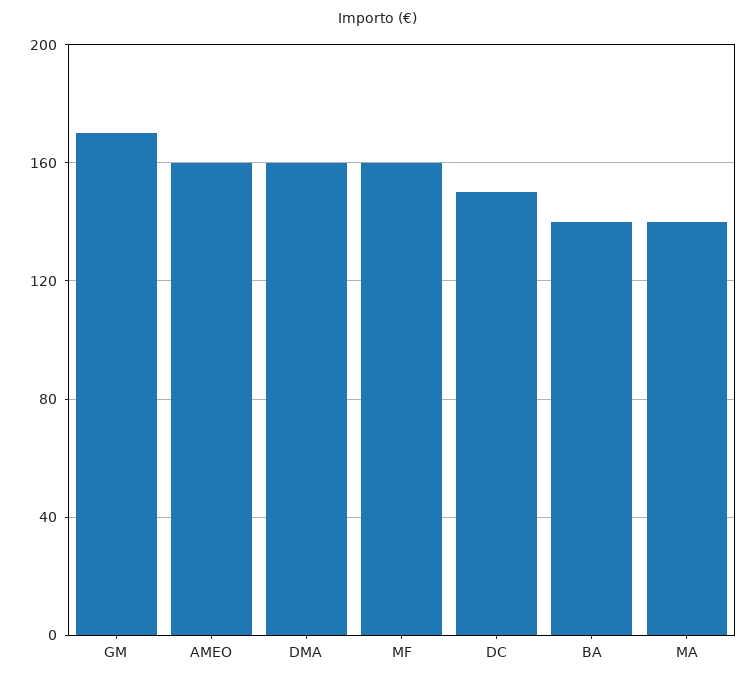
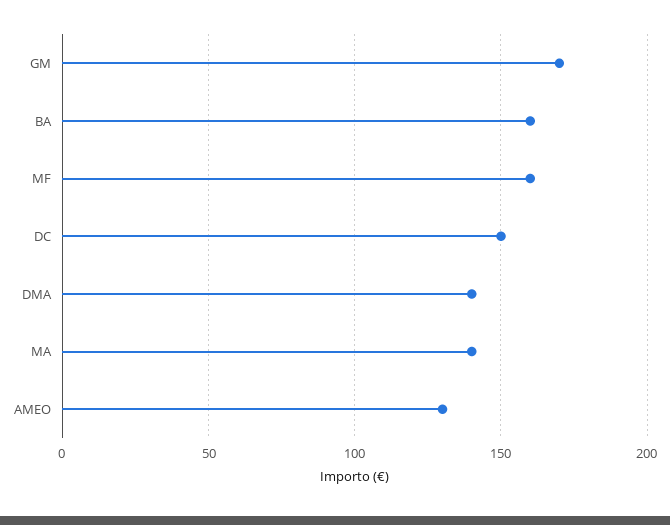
AMEO: 160 -> 130
DMA: 160 -> 140
BA: 140 -> 160

